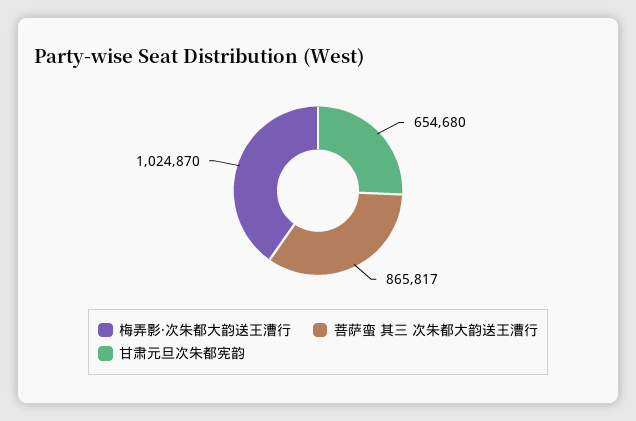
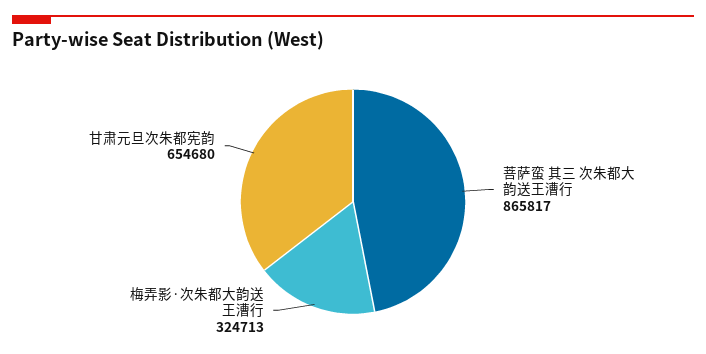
梅弄影·次朱都大韵送王漕行: 1024870 -> 324713

